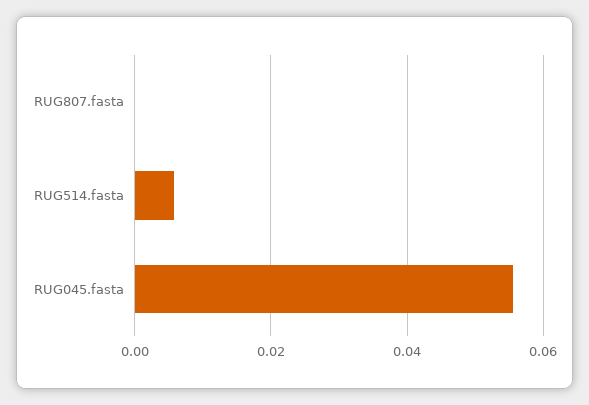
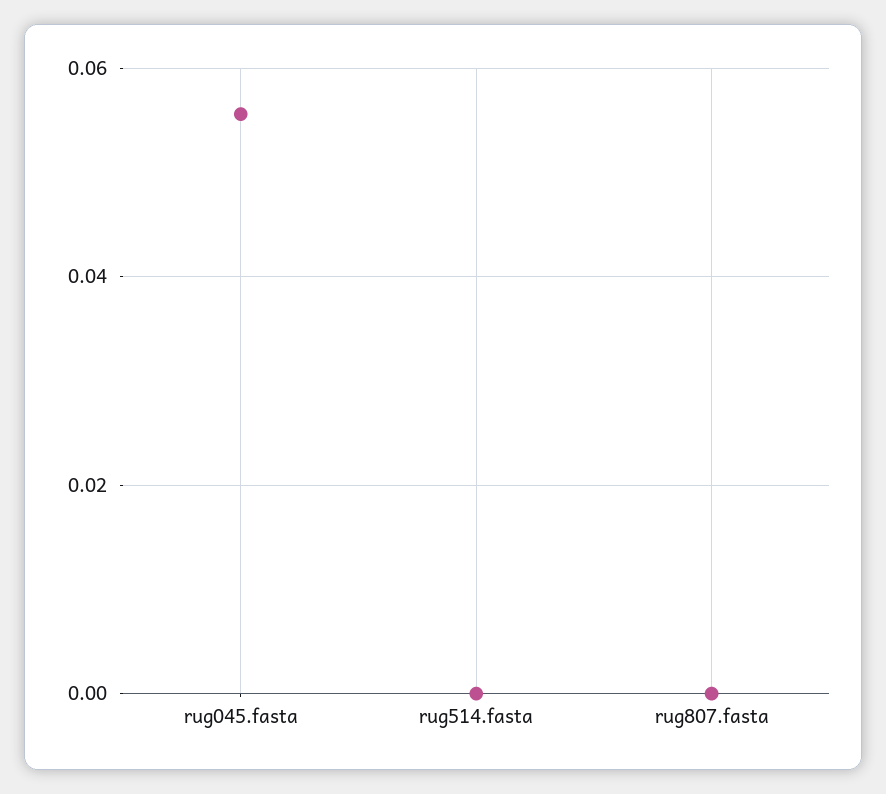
RUG514.fasta: 0.006 -> 0

